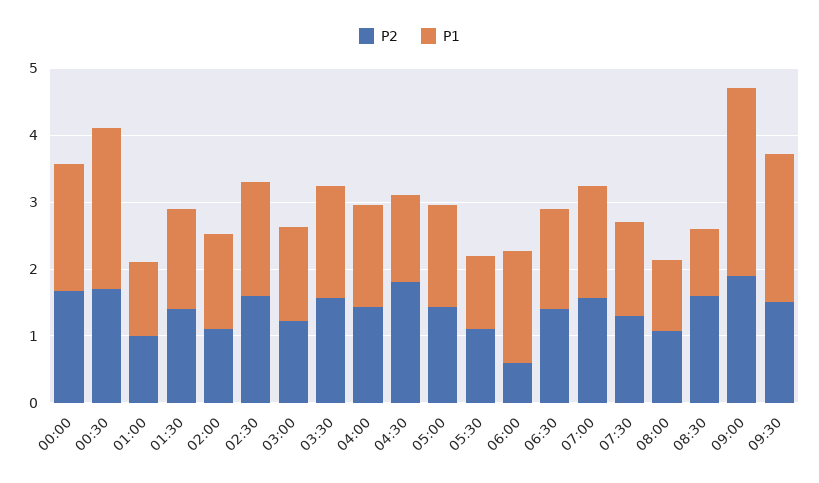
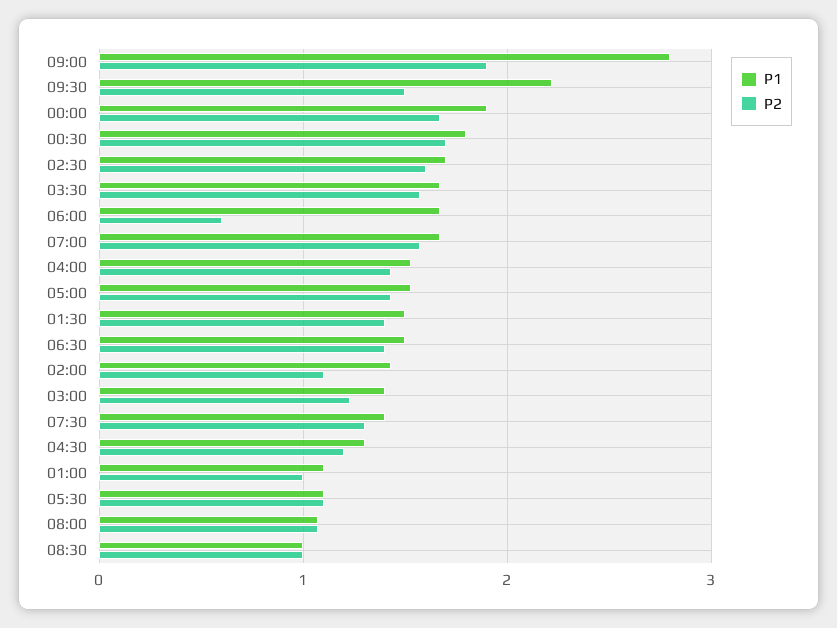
P1, 00:30: 2.4 -> 1.8
P2, 04:30: 1.8 -> 1.2
P2, 08:30: 1.6 -> 1

